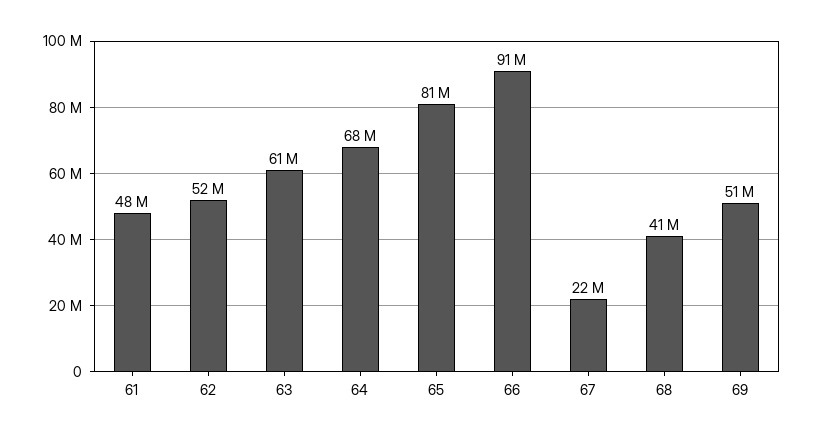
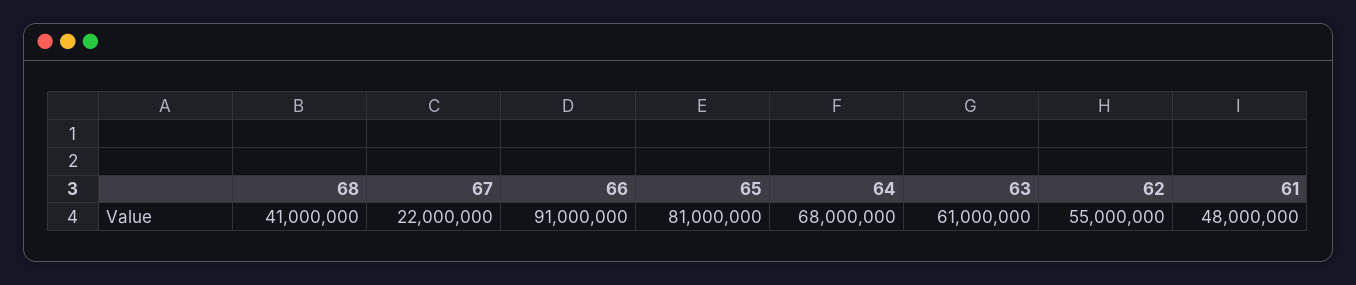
62: 52000000 -> 55000000
69: 51000000 -> none

